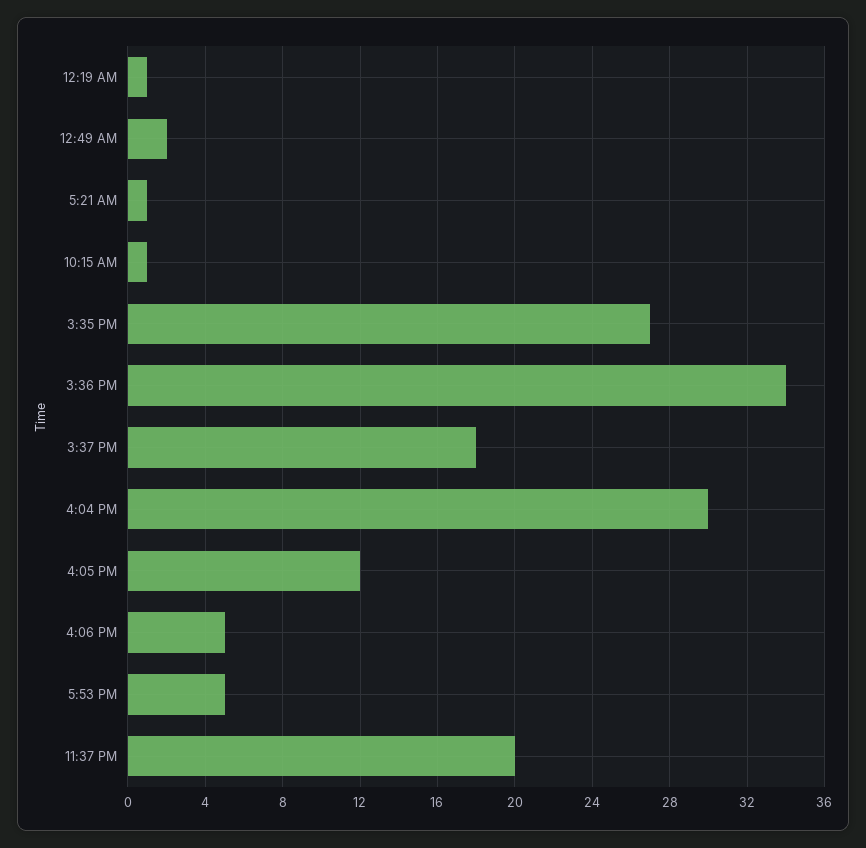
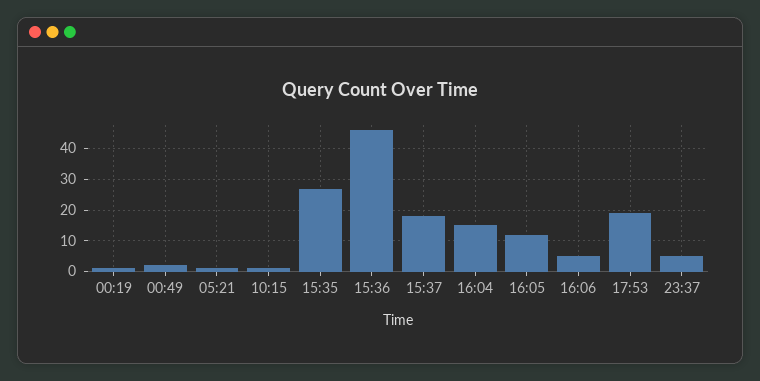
3:36 PM: 34 -> 45
4:04 PM: 30 -> 15
5:53 PM: 5 -> 20
11:37 PM: 20 -> 5

